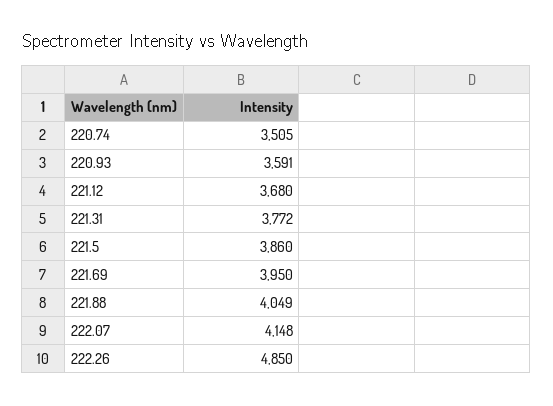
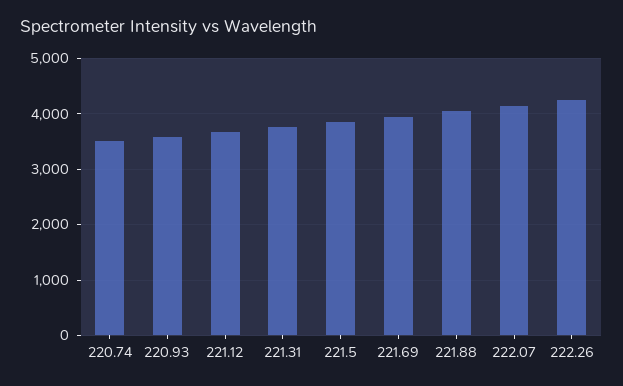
222.26: 4850 -> 4200

